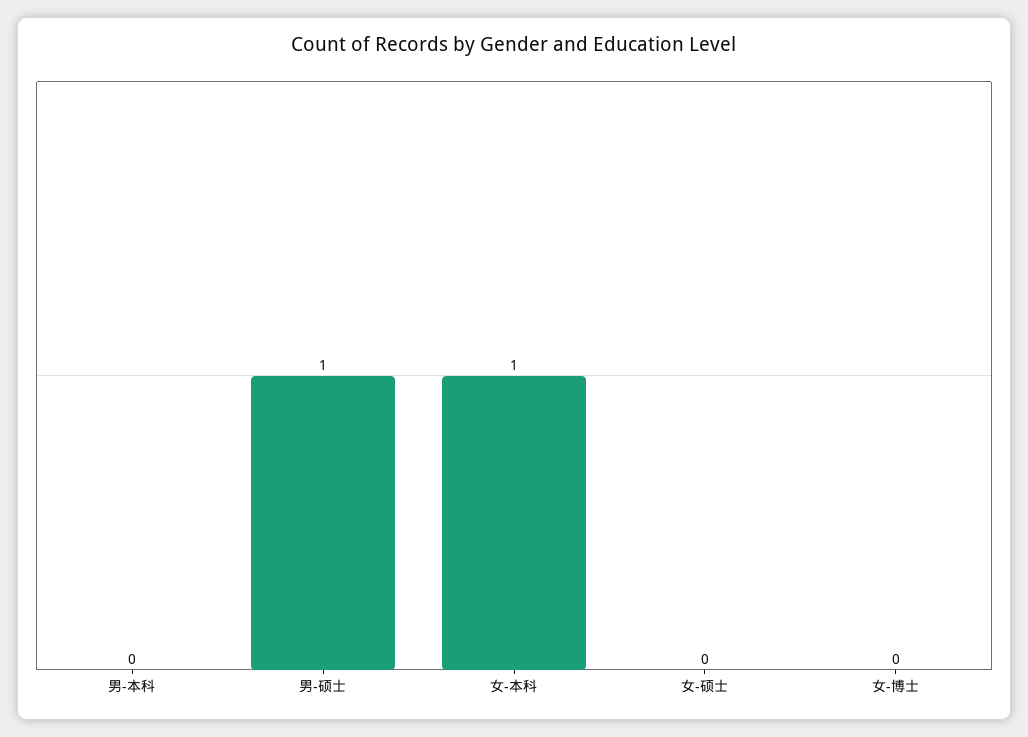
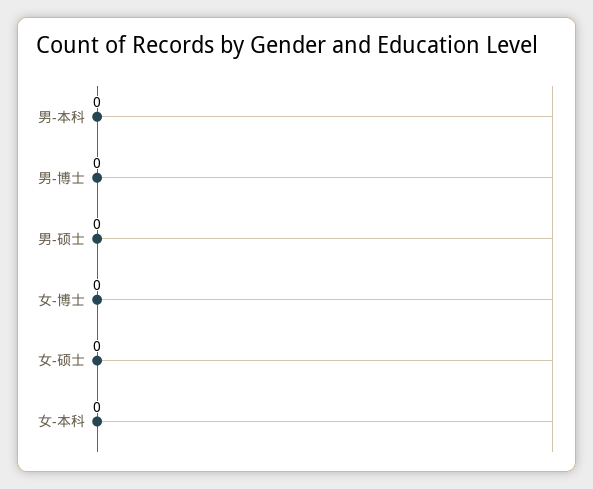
男-硕士: 1 -> 0
女-本科: 1 -> 0
男-博士: none -> 0

